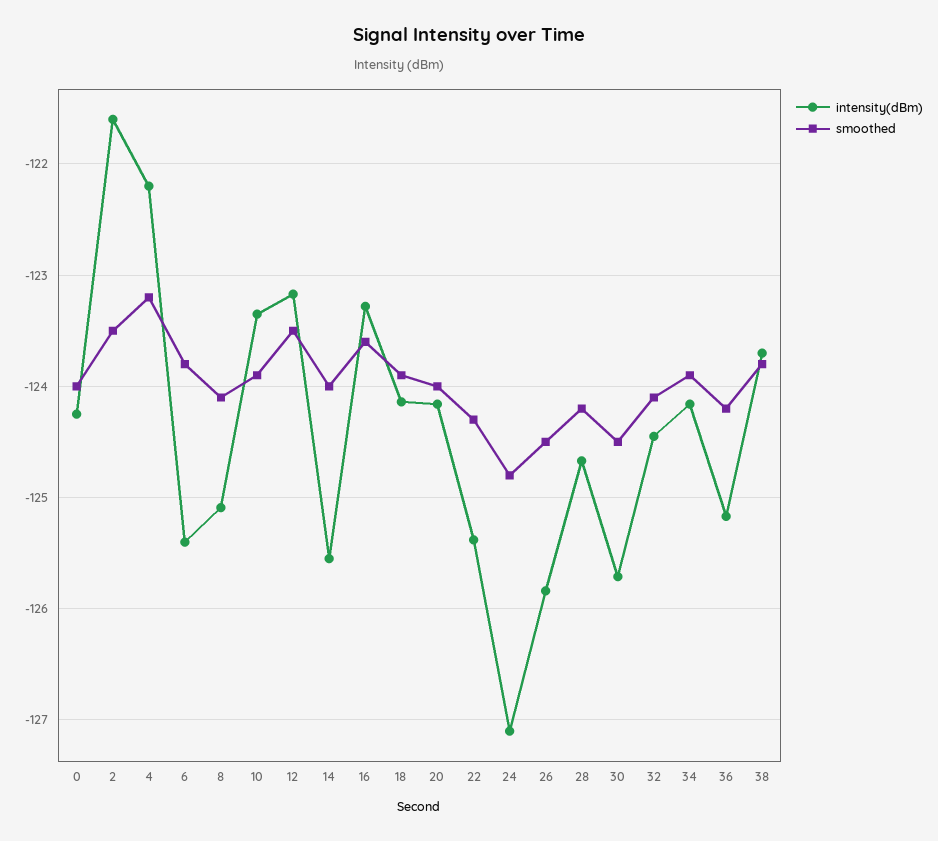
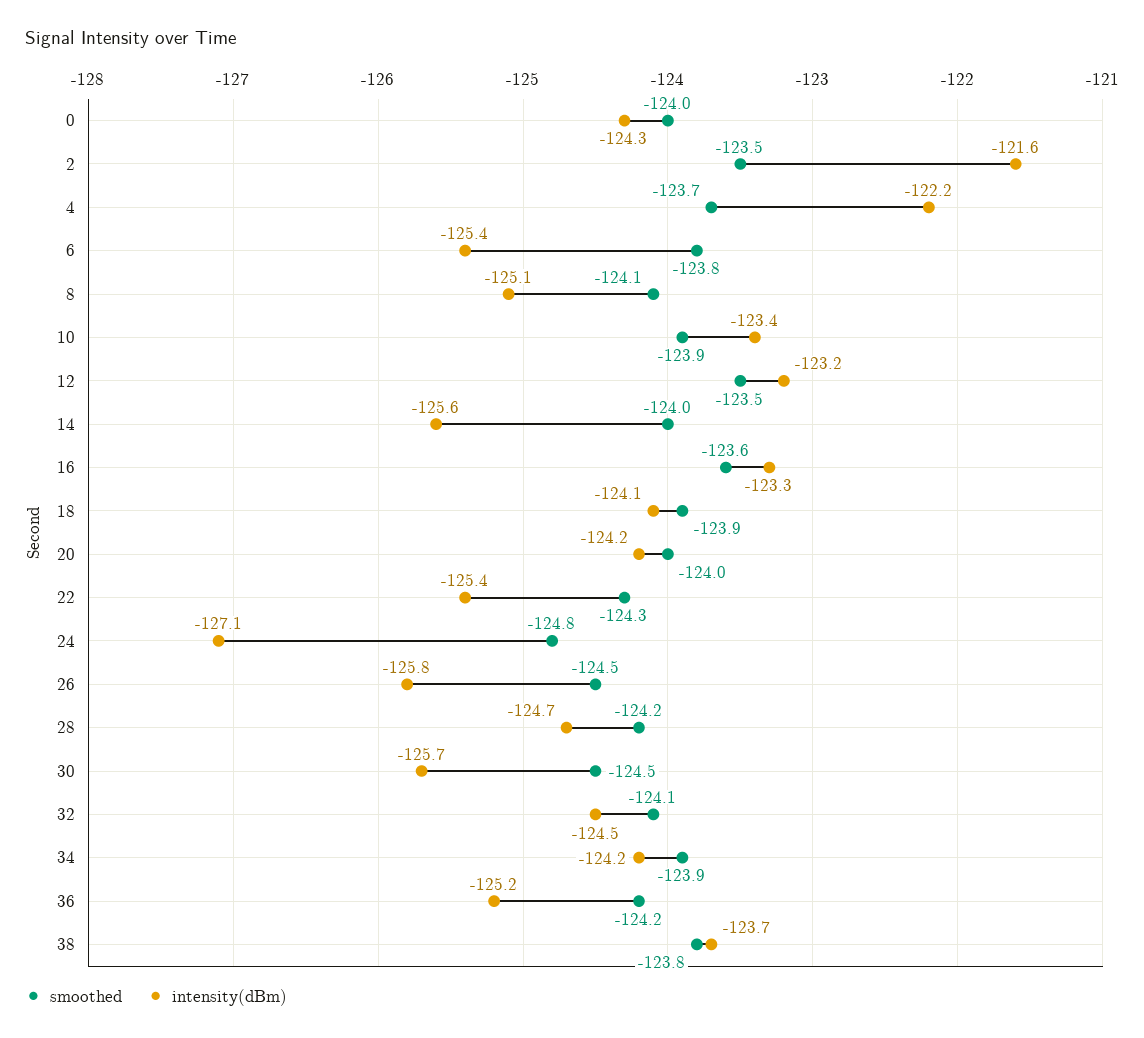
smoothed, 4: -123.2 -> -123.7

